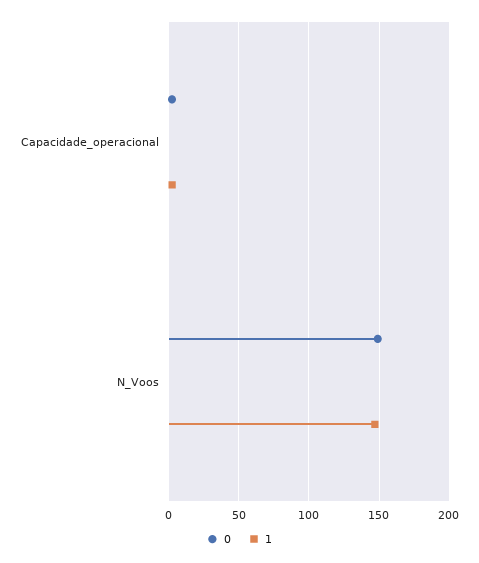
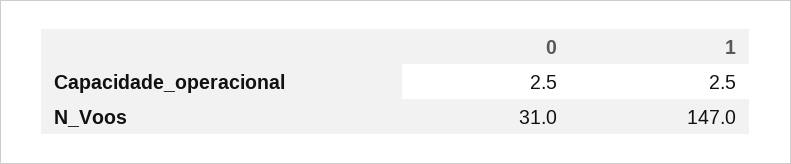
0, N_Voos: 150 -> 31

